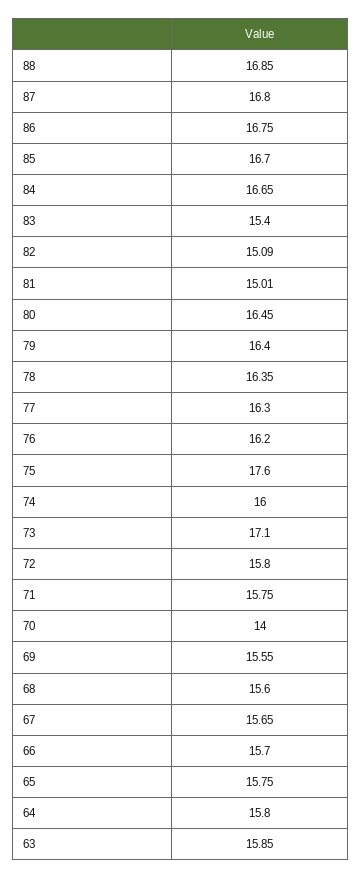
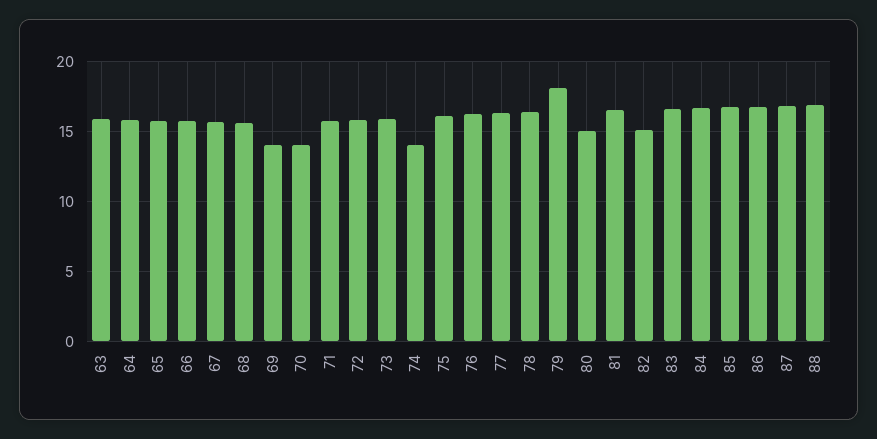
83: 15.4 -> 16.5
81: 15.01 -> 16.5
80: 16.45 -> 15
79: 16.4 -> 18
75: 17.6 -> 16
74: 16 -> 14
73: 17.1 -> 16
69: 15.55 -> 14

